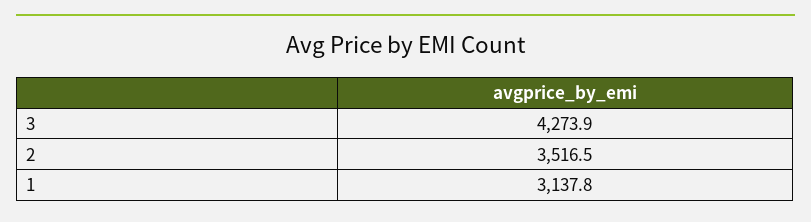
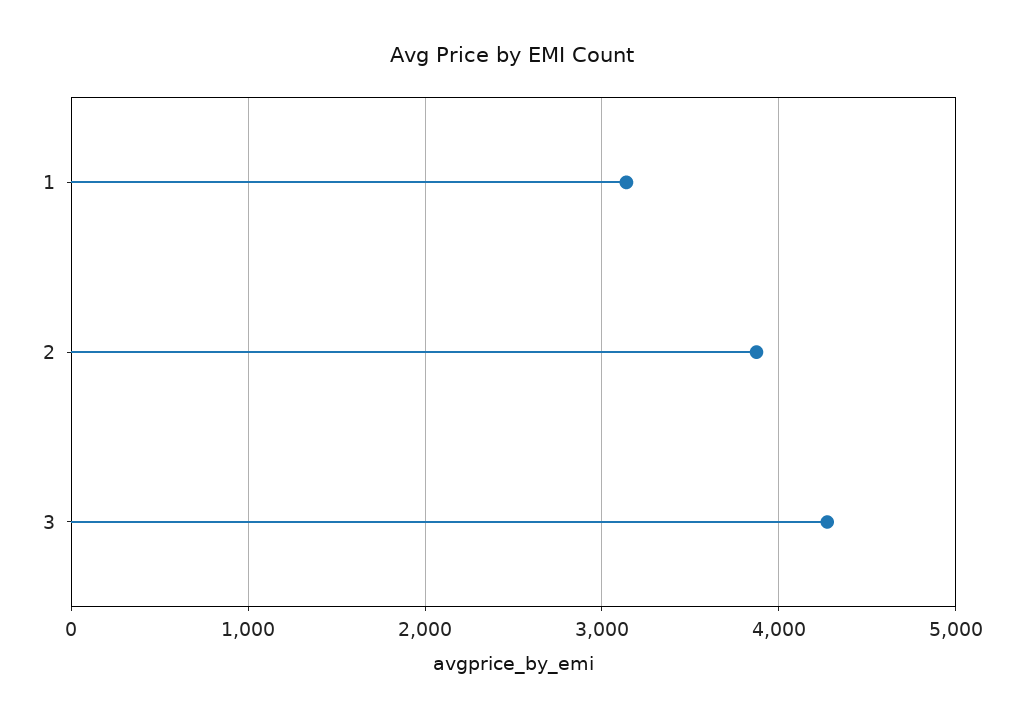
2: 3516.5 -> 3900

